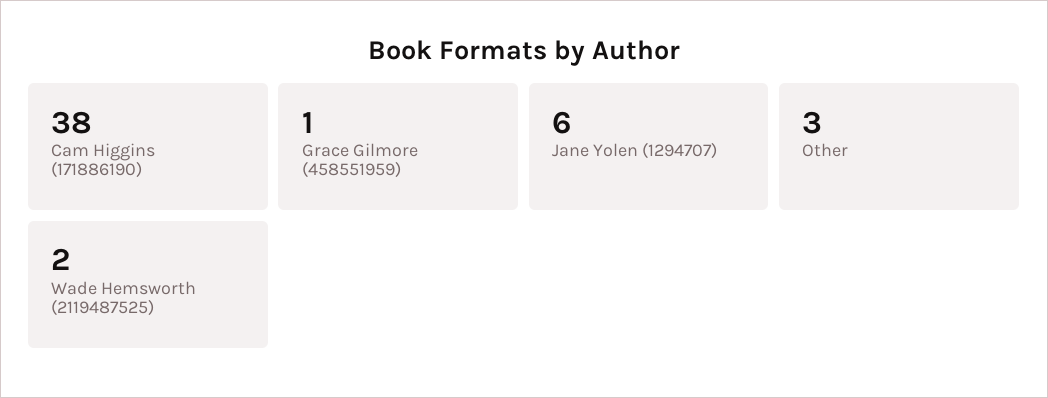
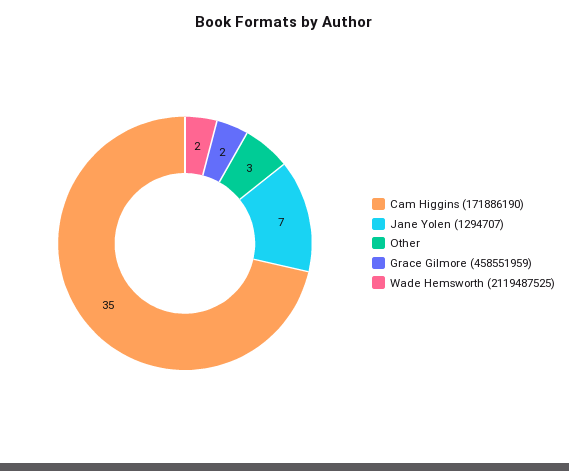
Cam Higgins (171886190): 38 -> 35
Grace Gilmore (458551959): 1 -> 2
Jane Yolen (1294707): 6 -> 7

